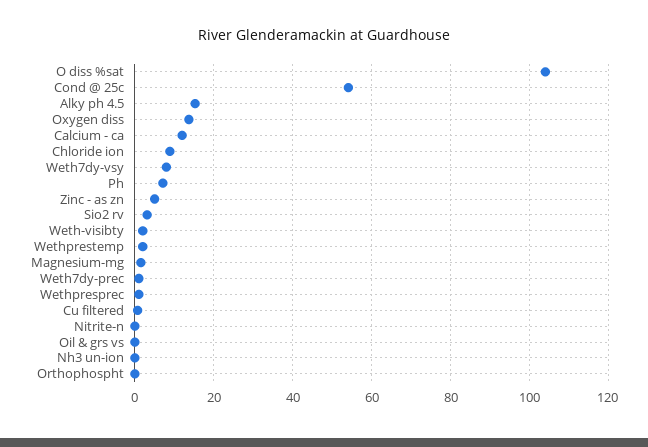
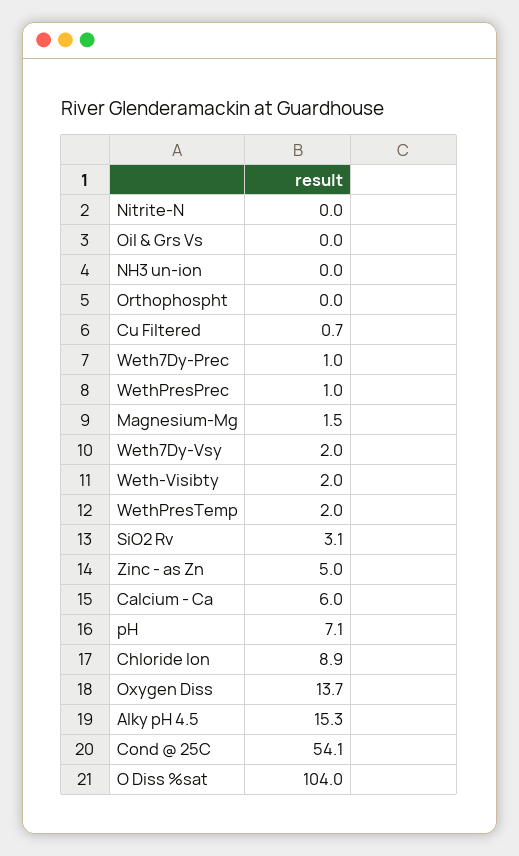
Calcium - ca: 12 -> 6
Weth7dy-vsy: 8 -> 2

